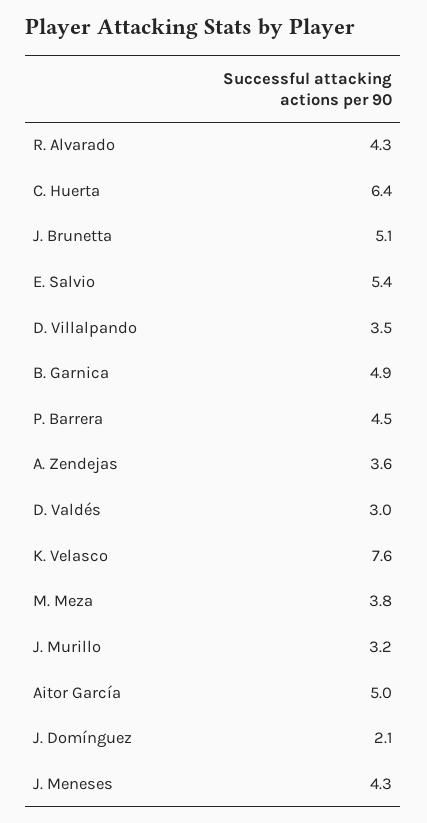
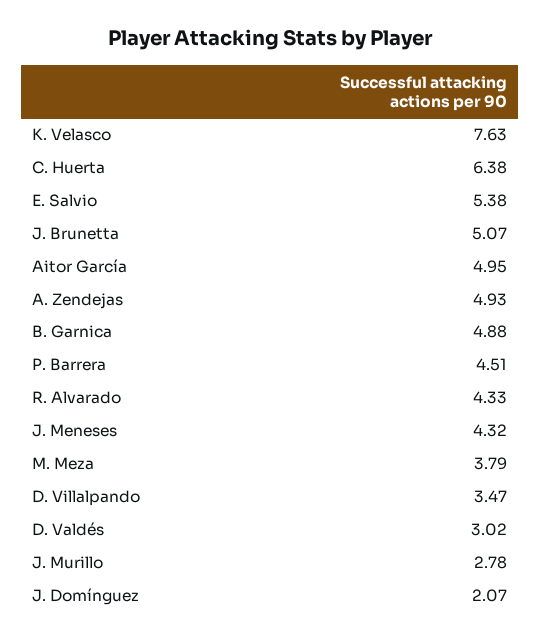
A. Zendejas: 3.6 -> 4.93
J. Murillo: 3.2 -> 2.78

